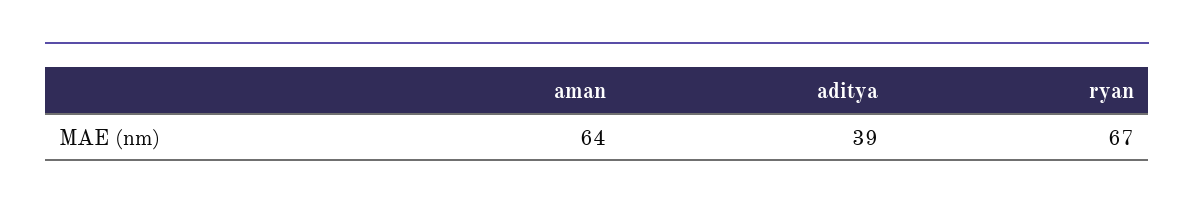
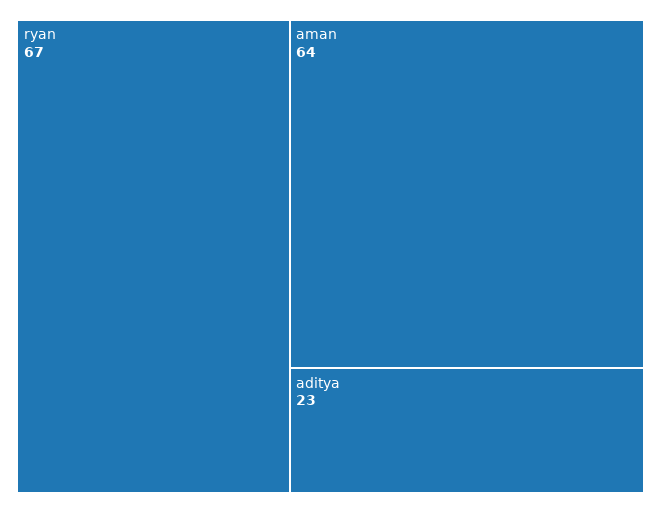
aditya: 39 -> 23

